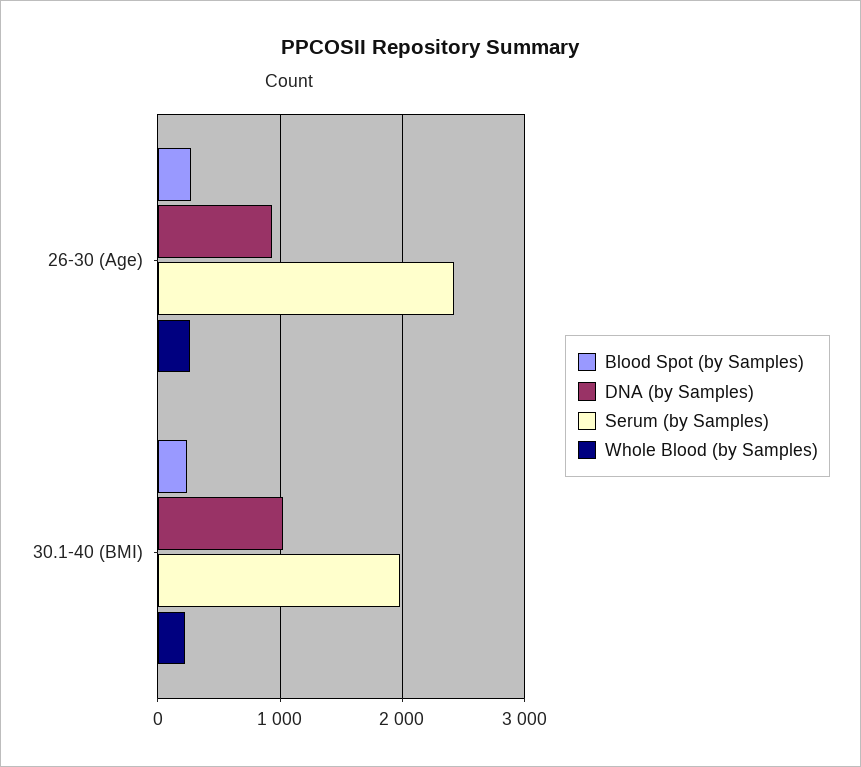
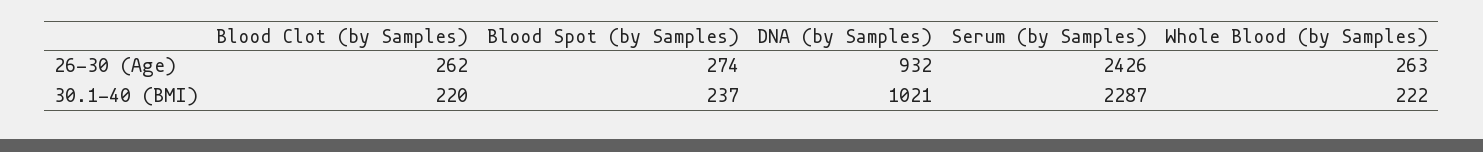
Serum (by Samples), 30.1-40 (BMI): 2000 -> 2287
Blood Clot (by Samples), 26-30 (Age): none -> 262
Blood Clot (by Samples), 30.1-40 (BMI): none -> 220

